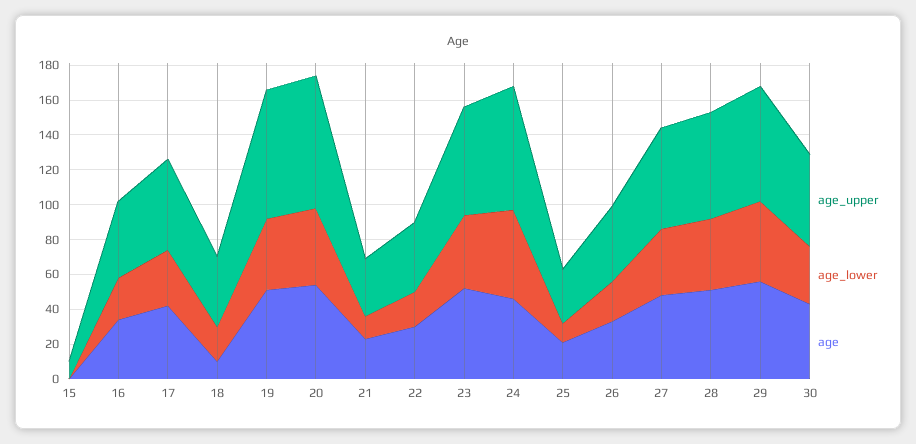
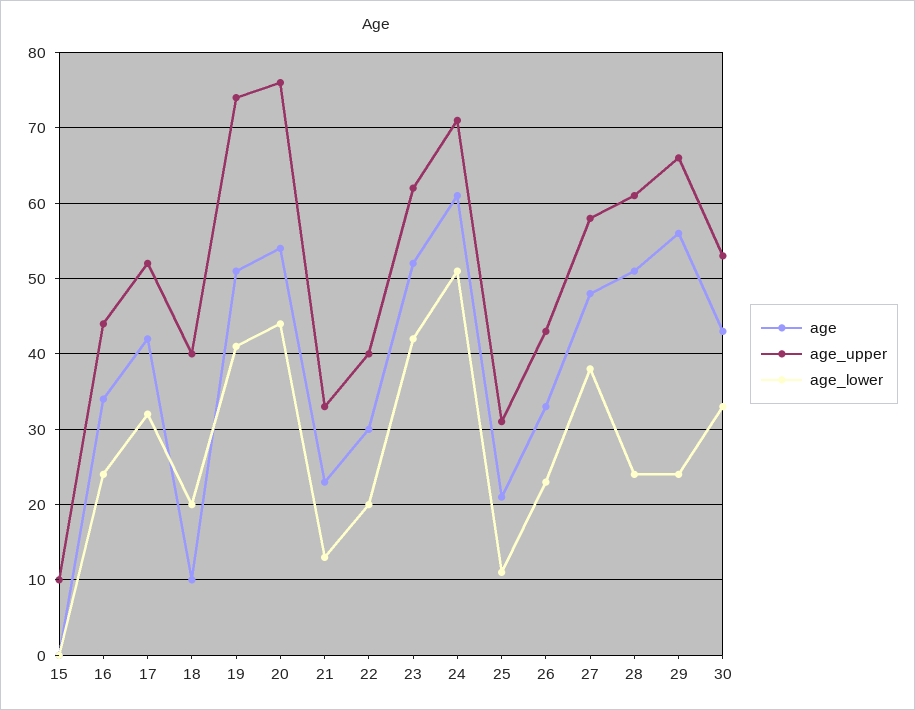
age, 24: 45 -> 61
age_lower, 28: 40 -> 24
age_lower, 29: 45 -> 24

